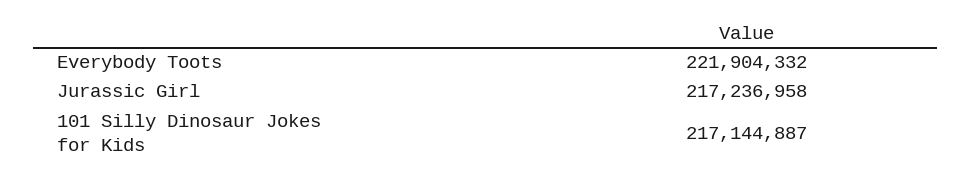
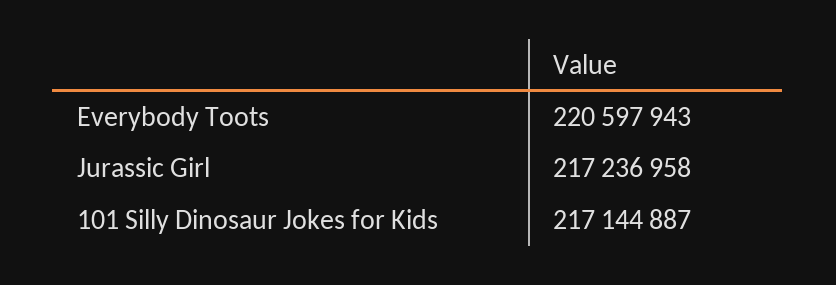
Everybody Toots: 221904332 -> 220597943

